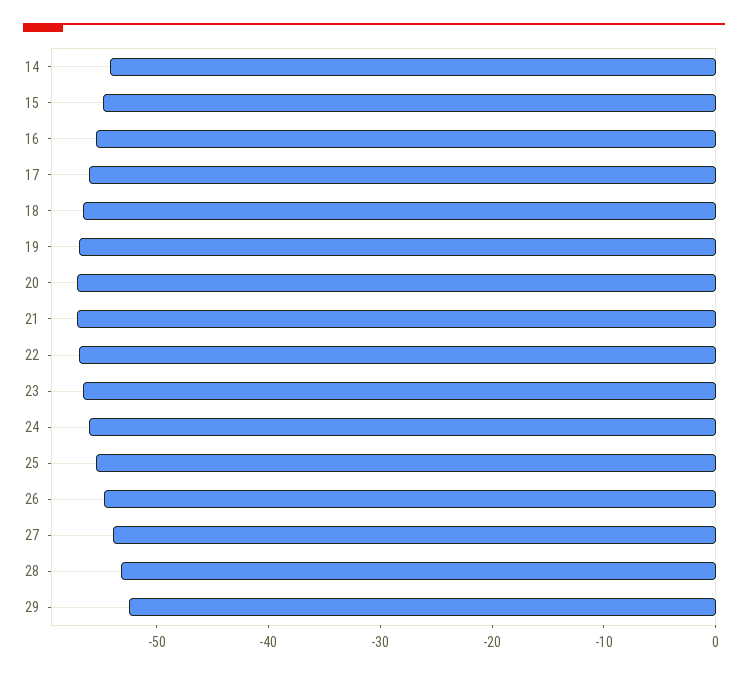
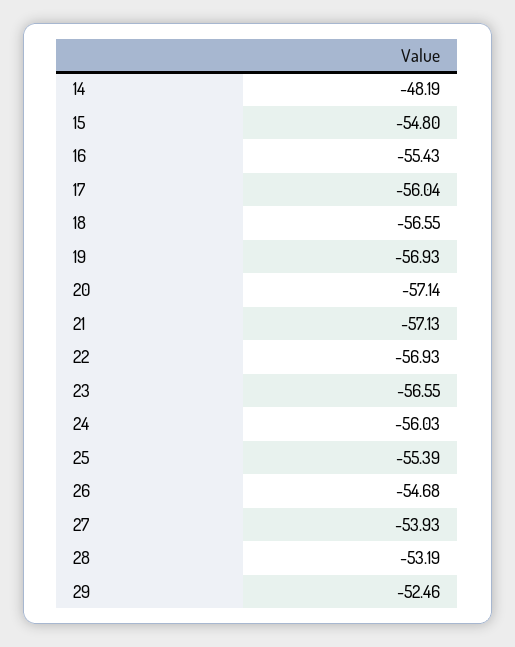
14: -54 -> -48.19

